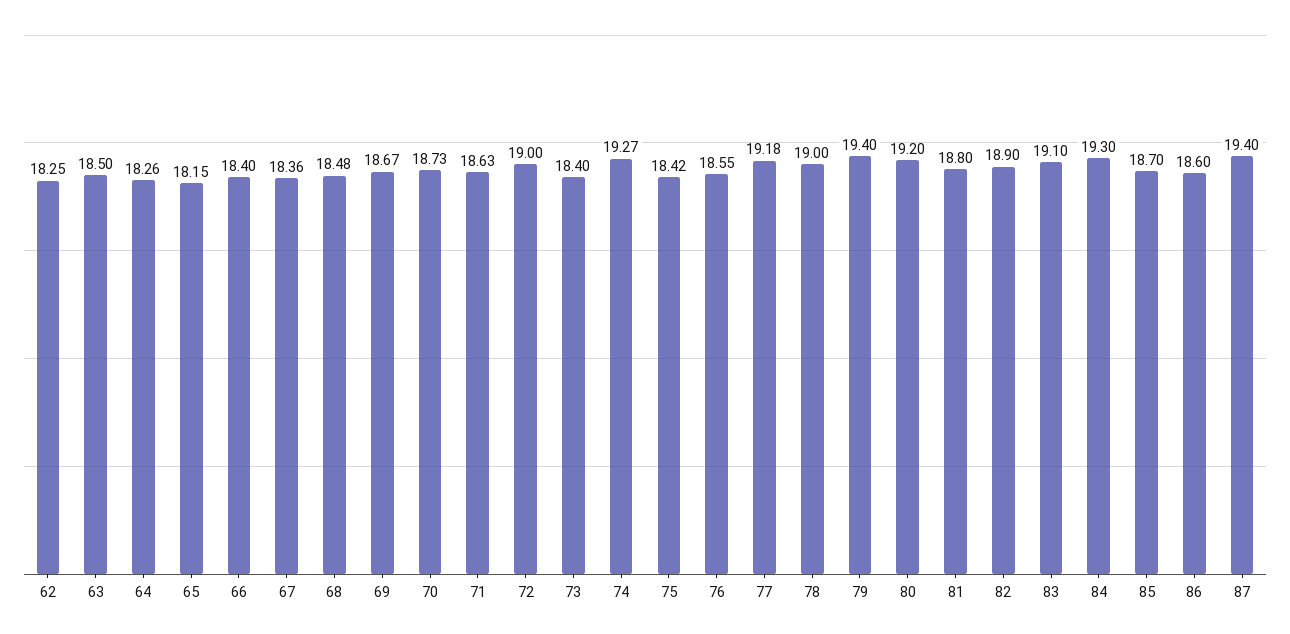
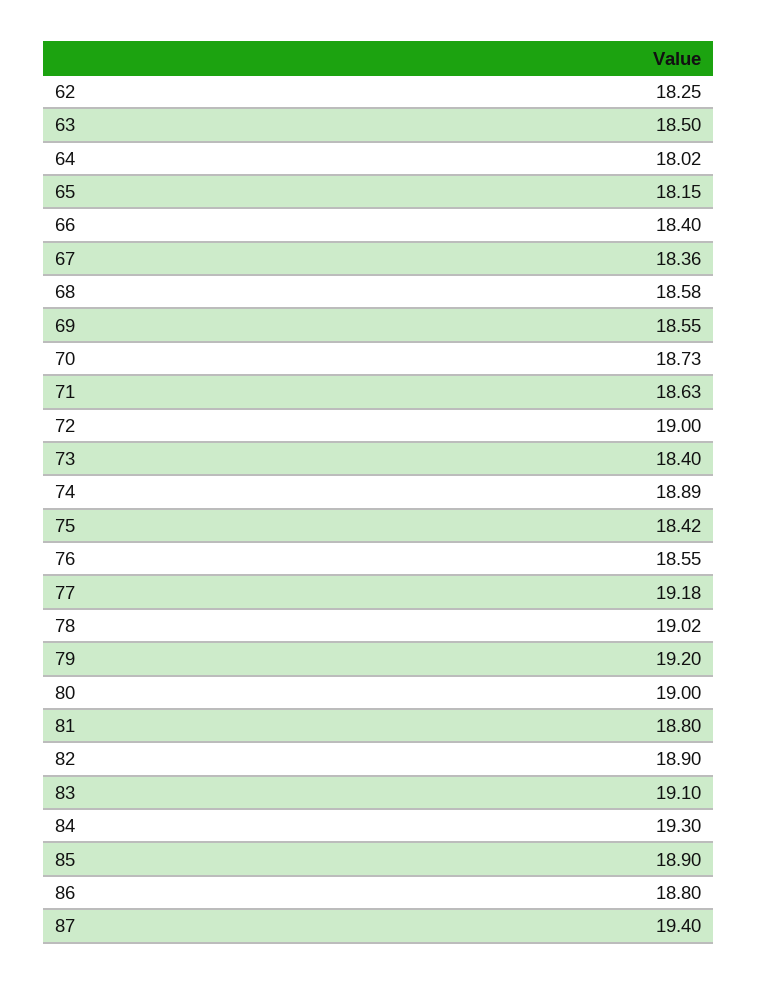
64: 18.26 -> 18.02
68: 18.48 -> 18.58
69: 18.67 -> 18.55
74: 19.27 -> 18.89
78: 19 -> 19.02
79: 19.4 -> 19.2
80: 19.2 -> 19
85: 18.7 -> 18.9
86: 18.6 -> 18.8

